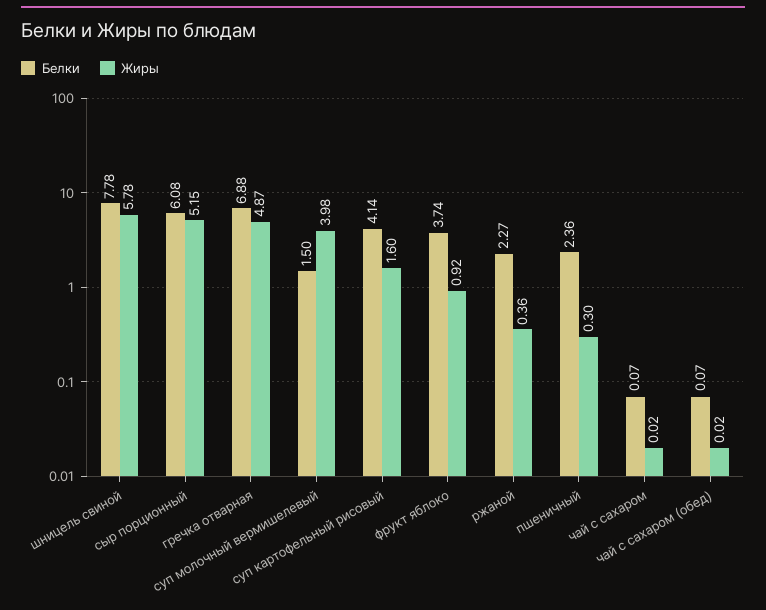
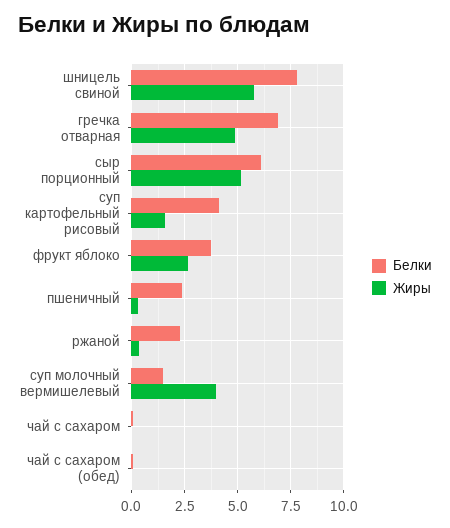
Жиры, фрукт яблоко: 0.92 -> 2.5

